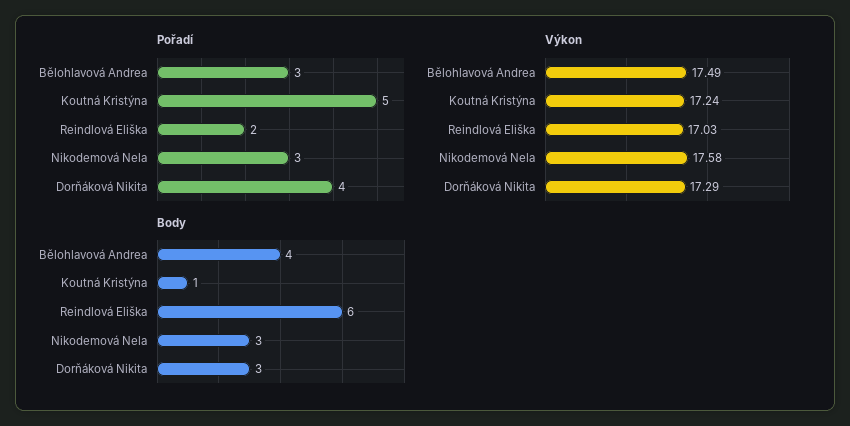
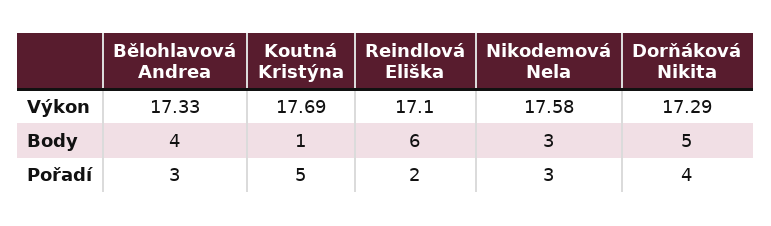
Výkon, Bělohlavová Andrea: 17.49 -> 17.33
Výkon, Koutná Kristýna: 17.24 -> 17.69
Výkon, Reindlová Eliška: 17.03 -> 17.1
Body, Dorňáková Nikita: 3 -> 5

